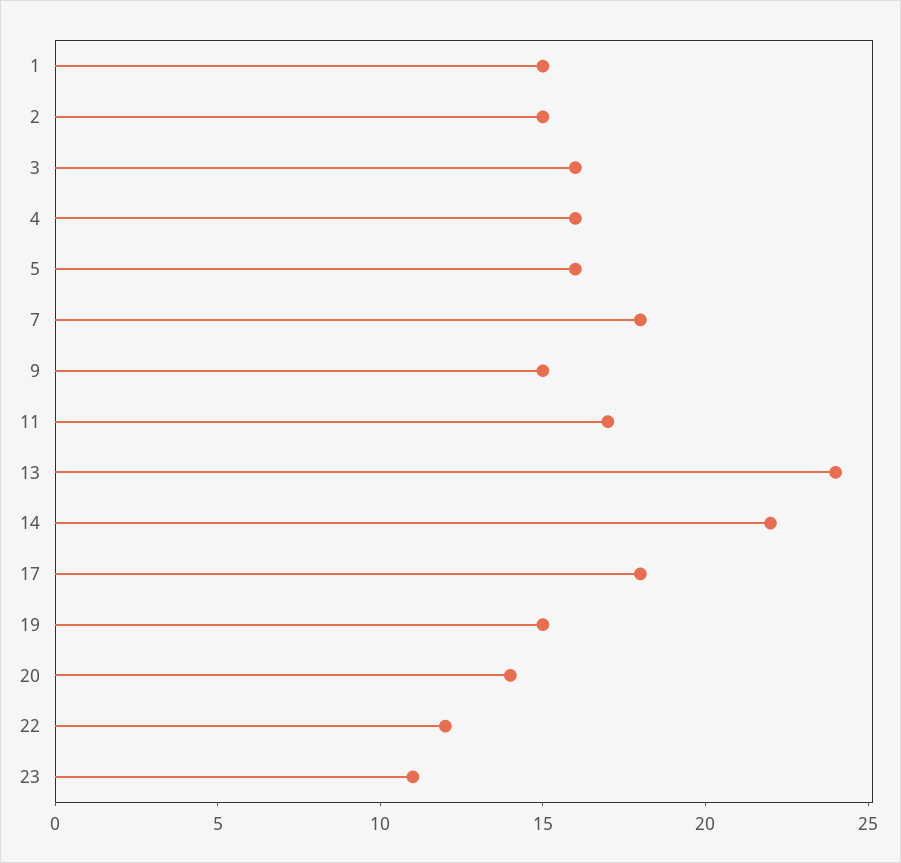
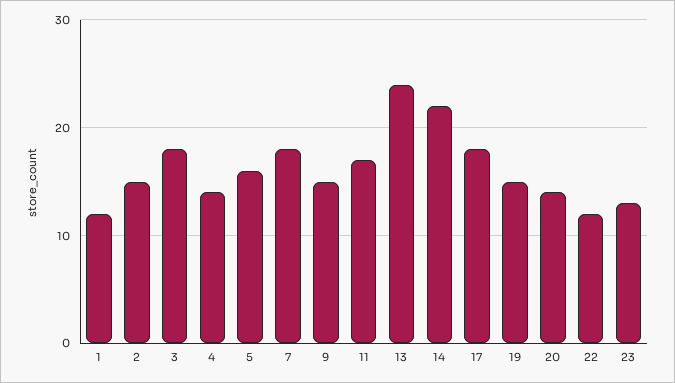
1: 15 -> 12
3: 16 -> 18
4: 16 -> 14
23: 11 -> 13

